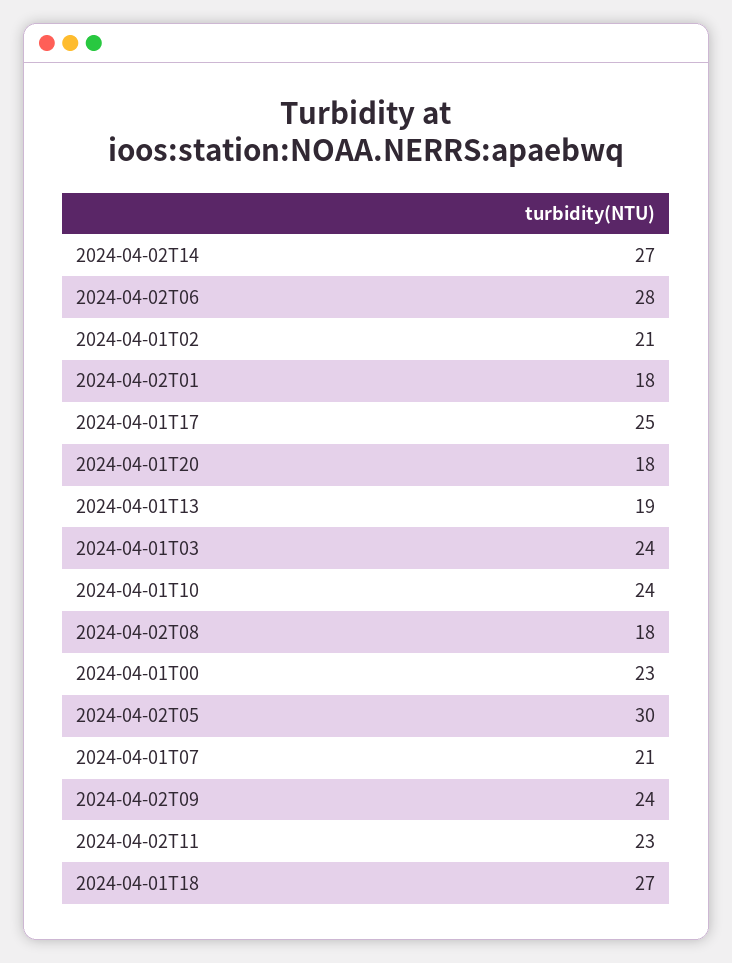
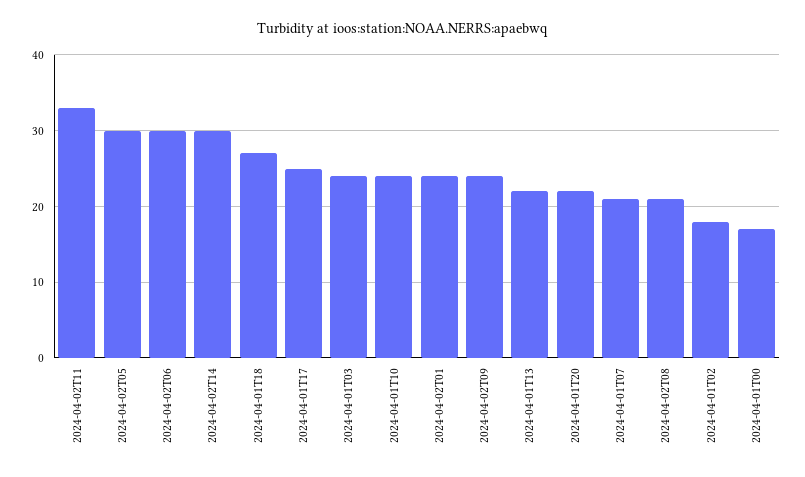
2024-04-02T14: 27 -> 30
2024-04-02T06: 28 -> 30
2024-04-01T02: 21 -> 18
2024-04-02T01: 18 -> 24
2024-04-01T20: 18 -> 22
2024-04-01T13: 19 -> 22
2024-04-02T08: 18 -> 21
2024-04-01T00: 23 -> 17
2024-04-02T11: 23 -> 33

